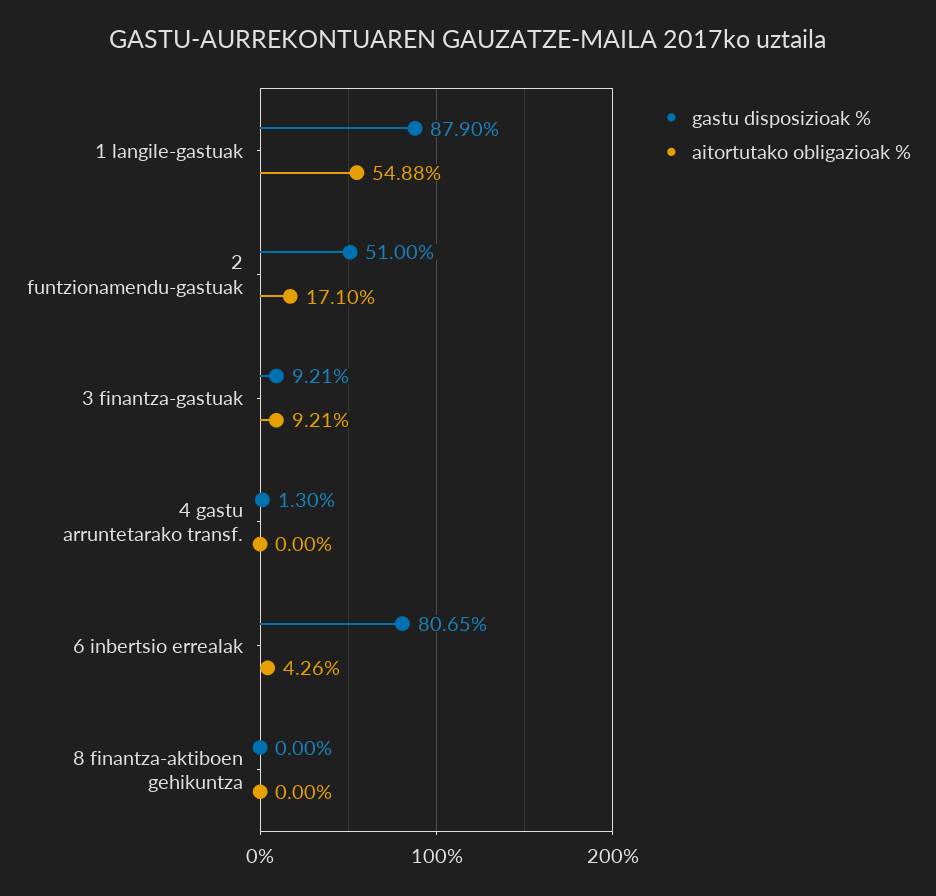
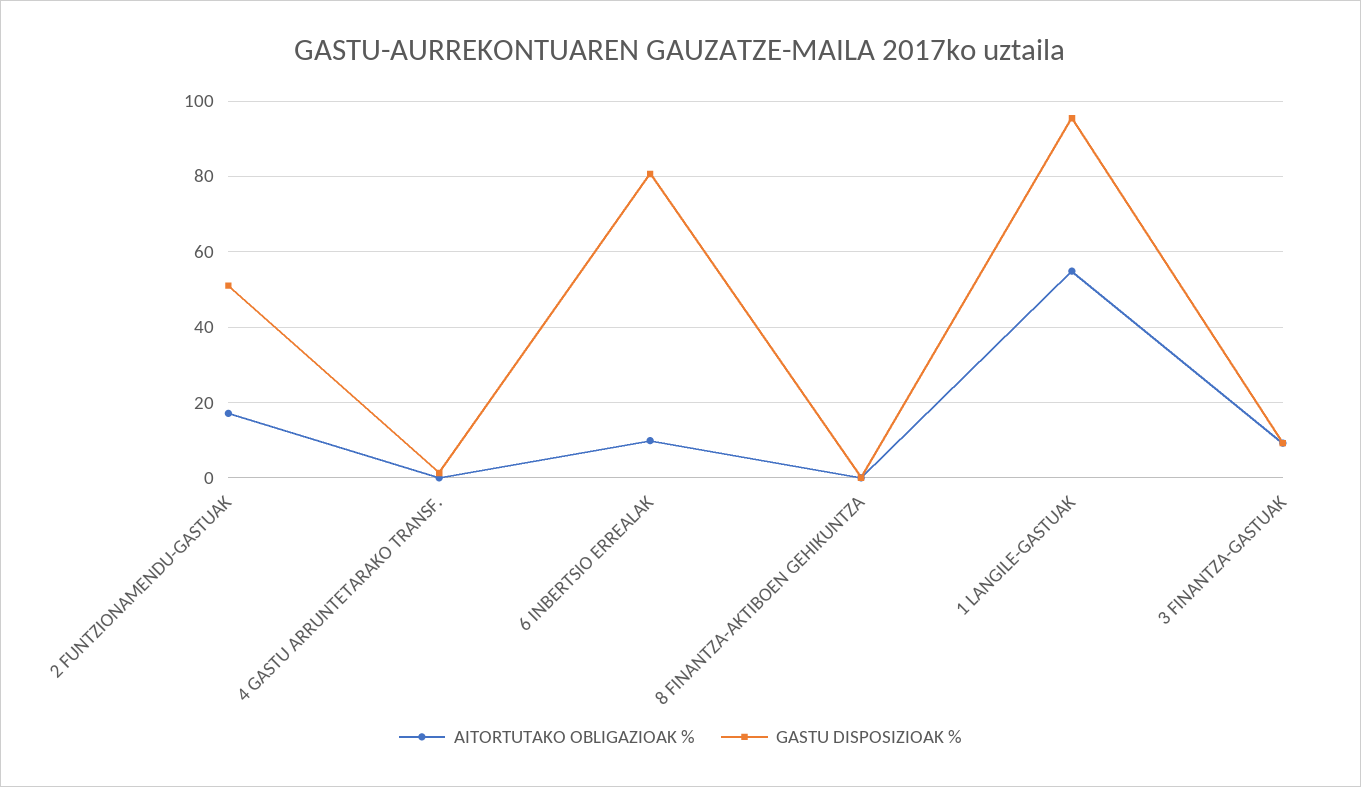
gastu disposizioak %, 1 langile-gastuak: 87.9 -> 96
aitortutako obligazioak %, 6 inbertsio errealak: 4.26 -> 10

